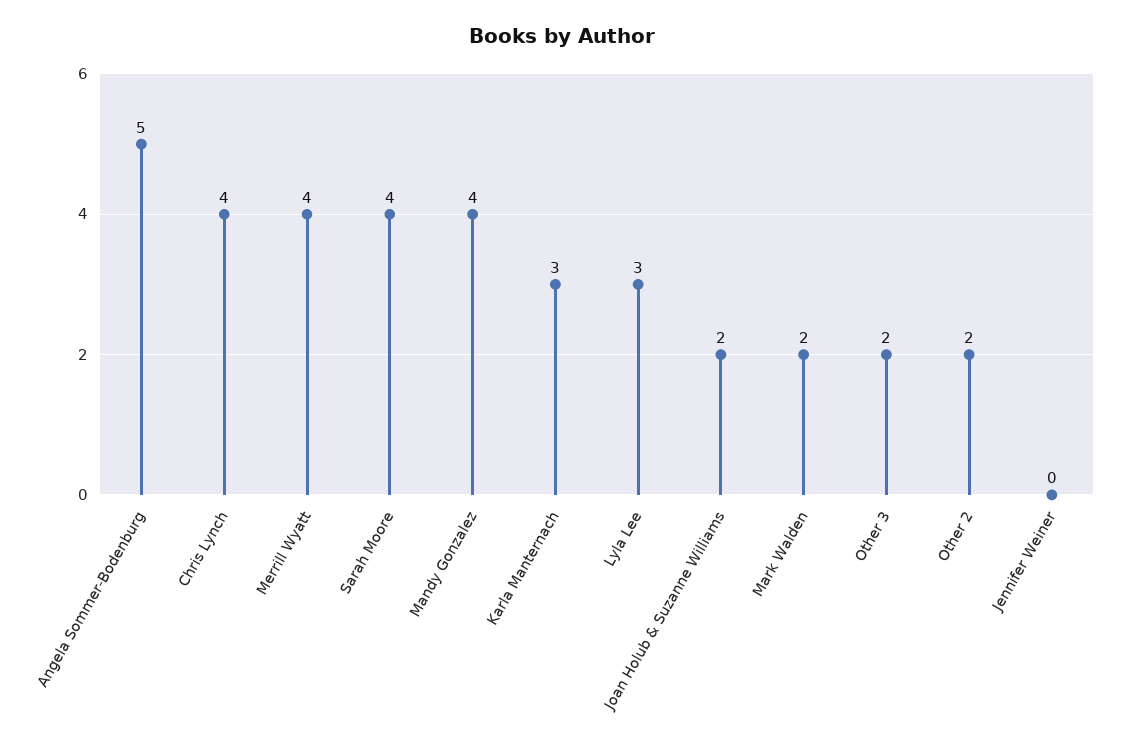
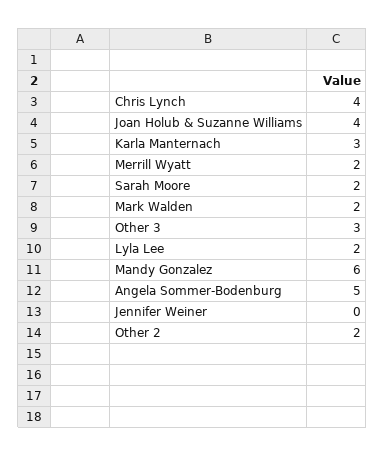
Merrill Wyatt: 4 -> 2
Sarah Moore: 4 -> 2
Mandy Gonzalez: 4 -> 6
Lyla Lee: 3 -> 2
Joan Holub & Suzanne Williams: 2 -> 4
Other 3: 2 -> 3

